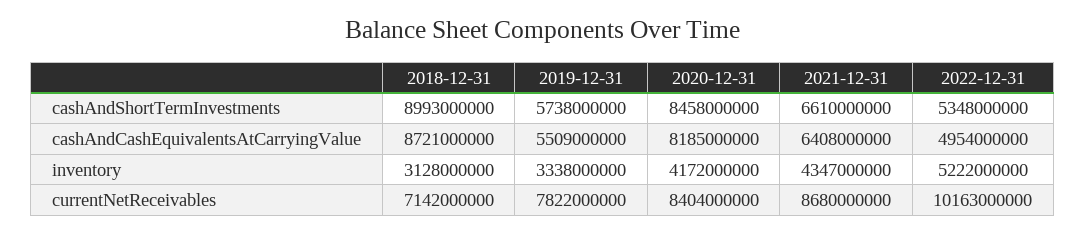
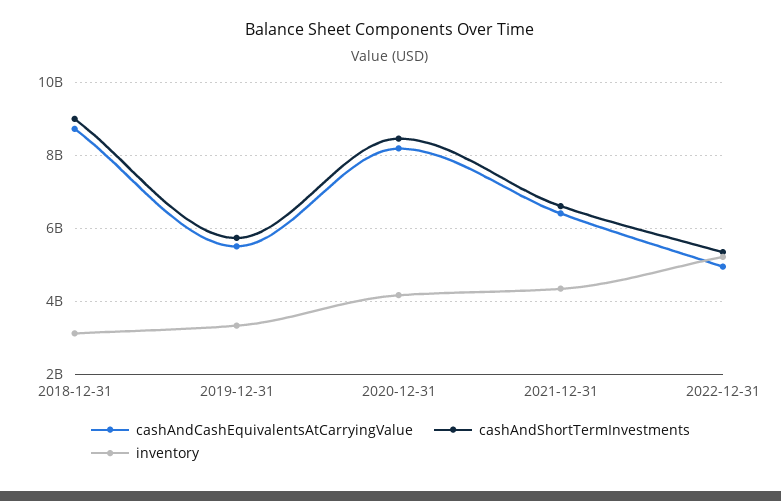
currentNetReceivables, 2018-12-31: 7142000000 -> none
currentNetReceivables, 2019-12-31: 7822000000 -> none
currentNetReceivables, 2020-12-31: 8404000000 -> none
currentNetReceivables, 2021-12-31: 8680000000 -> none
currentNetReceivables, 2022-12-31: 10163000000 -> none

